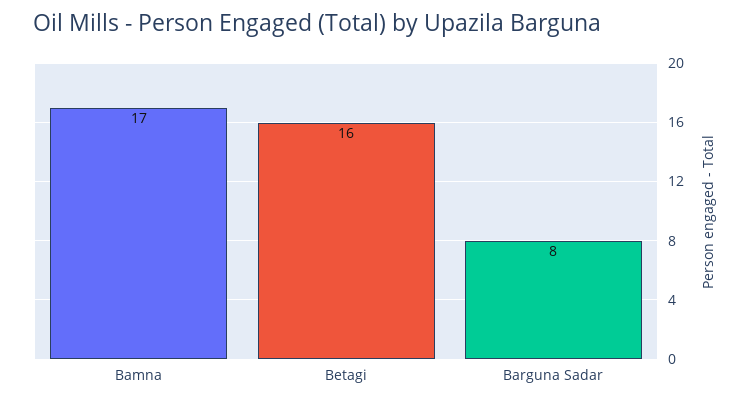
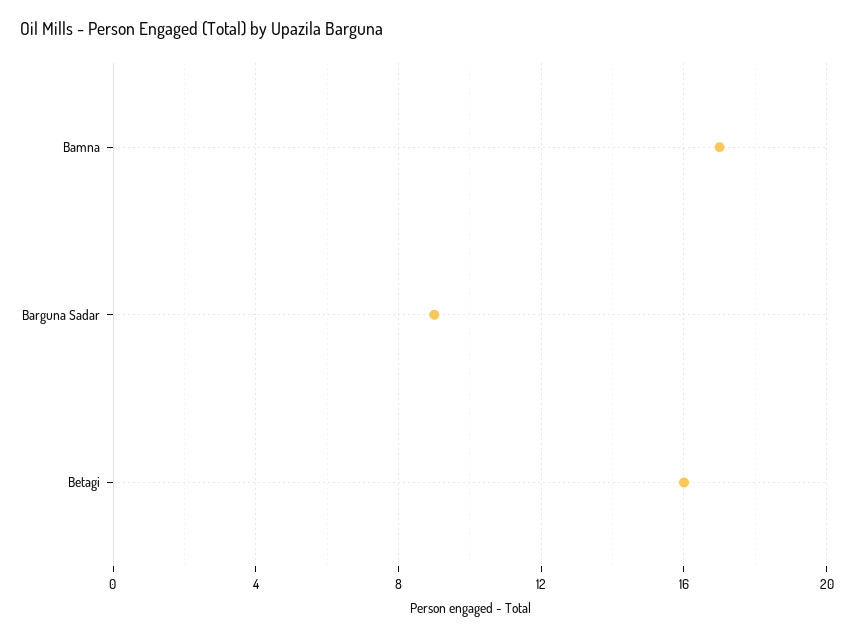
Barguna Sadar: 8 -> 9

